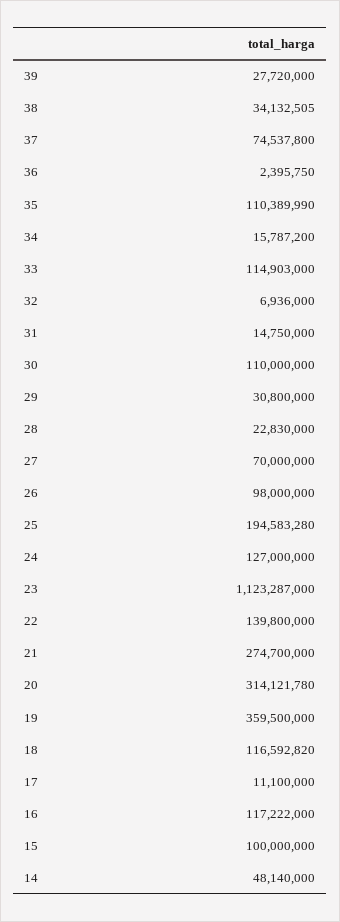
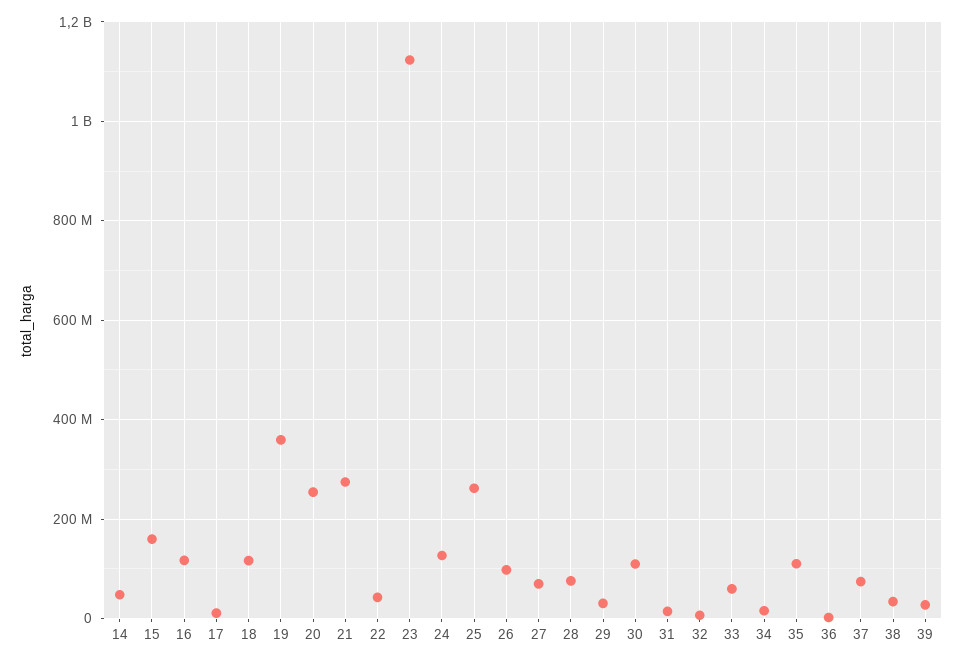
33: 114903000 -> 60000000
28: 22830000 -> 80000000
25: 194583280 -> 260000000
22: 139800000 -> 40000000
20: 314121780 -> 260000000
15: 100000000 -> 160000000

